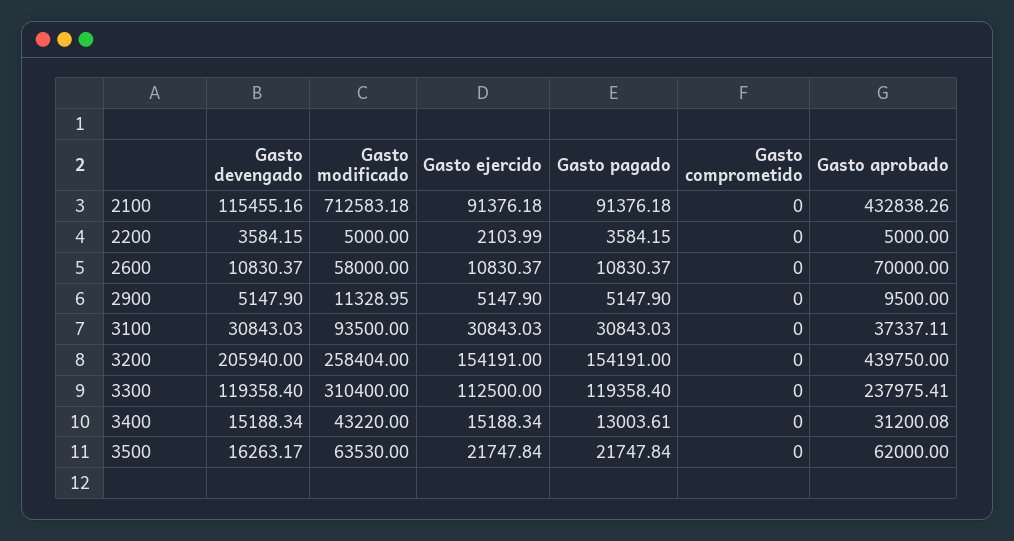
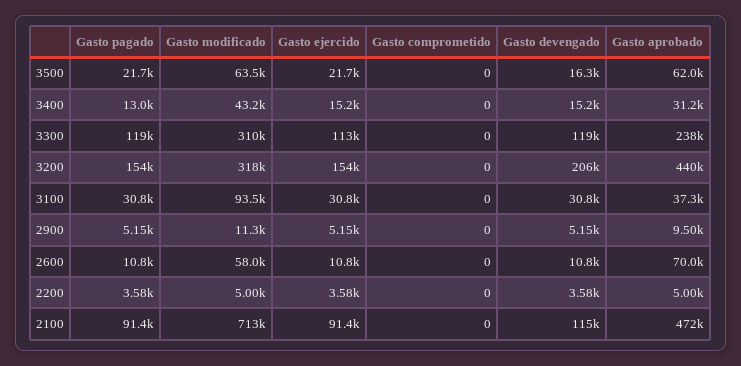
Gasto aprobado, 2100: 432838.26 -> 472000
Gasto ejercido, 2200: 2103.99 -> 3580
Gasto modificado, 3200: 258404 -> 318000

